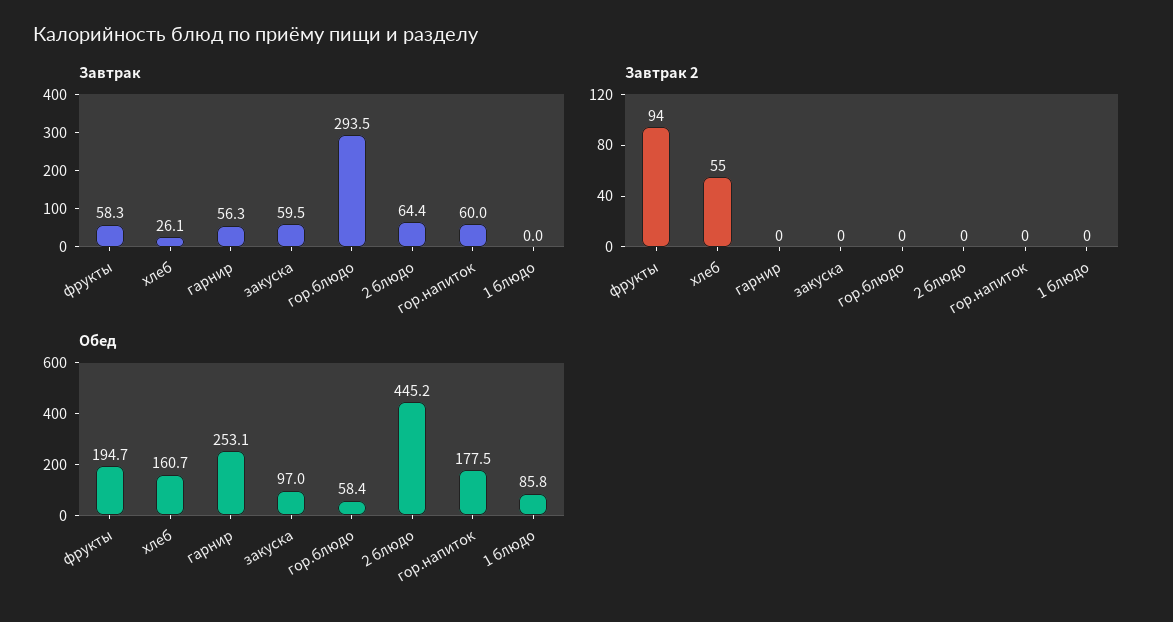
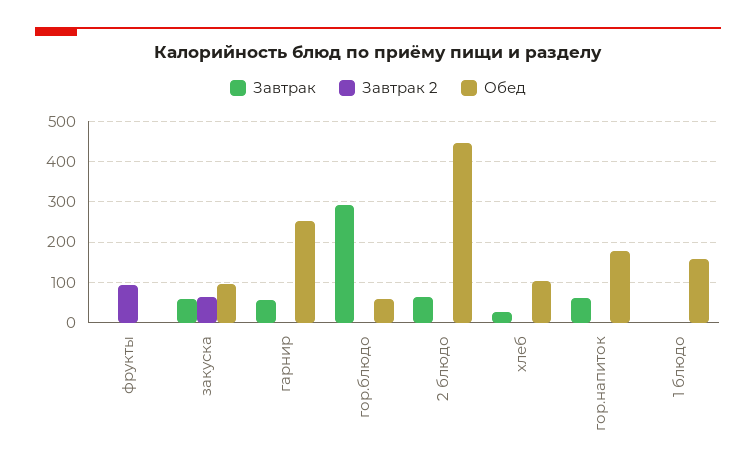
Завтрак, фрукты: 58.3 -> 0
Завтрак 2, хлеб: 55 -> 0
Завтрак 2, закуска: 0 -> 60
Обед, фрукты: 194.7 -> 0
Обед, хлеб: 160.7 -> 100
Обед, 1 блюдо: 85.8 -> 160

